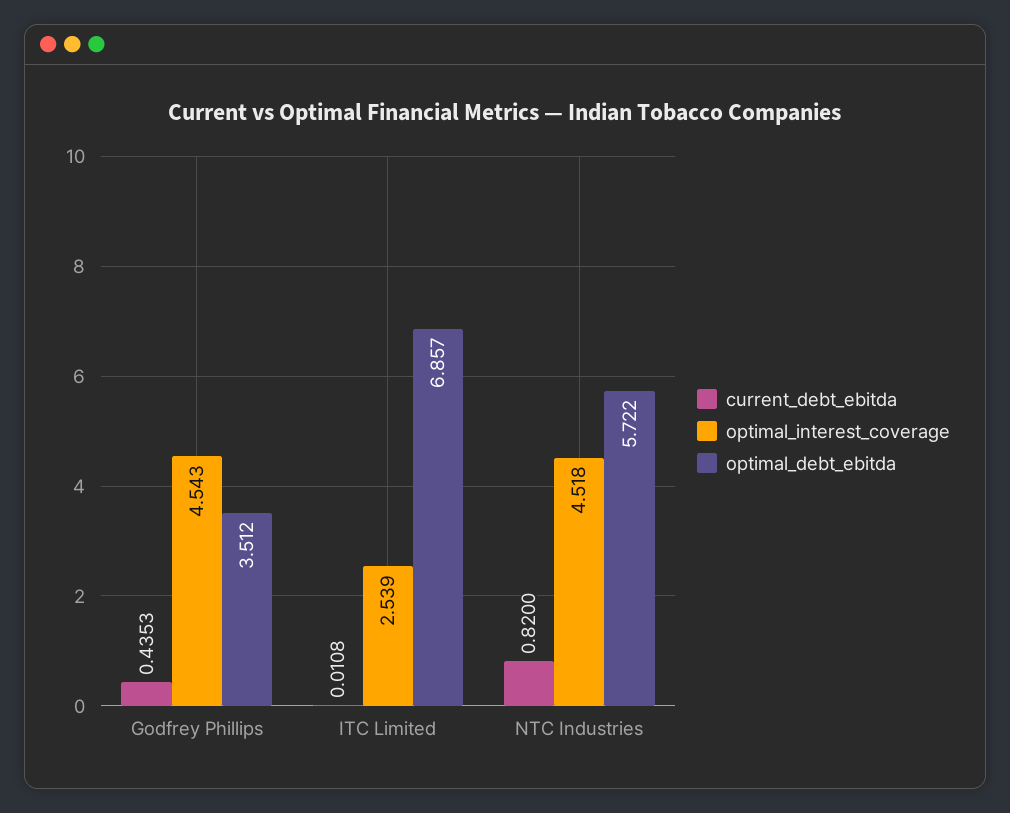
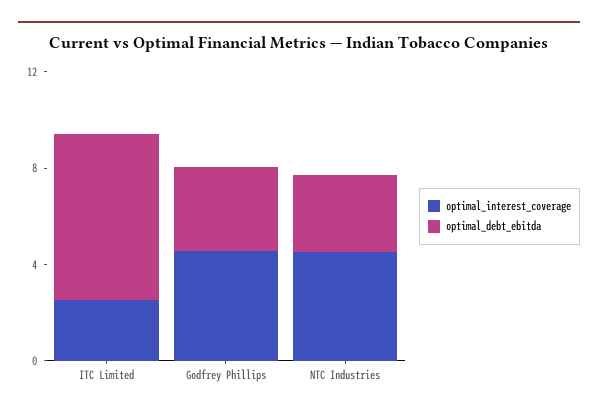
current_debt_ebitda, Godfrey Phillips: 0.4353 -> none
current_debt_ebitda, ITC Limited: 0.0108 -> none
current_debt_ebitda, NTC Industries: 0.82 -> none
optimal_debt_ebitda, NTC Industries: 5.722 -> 3

